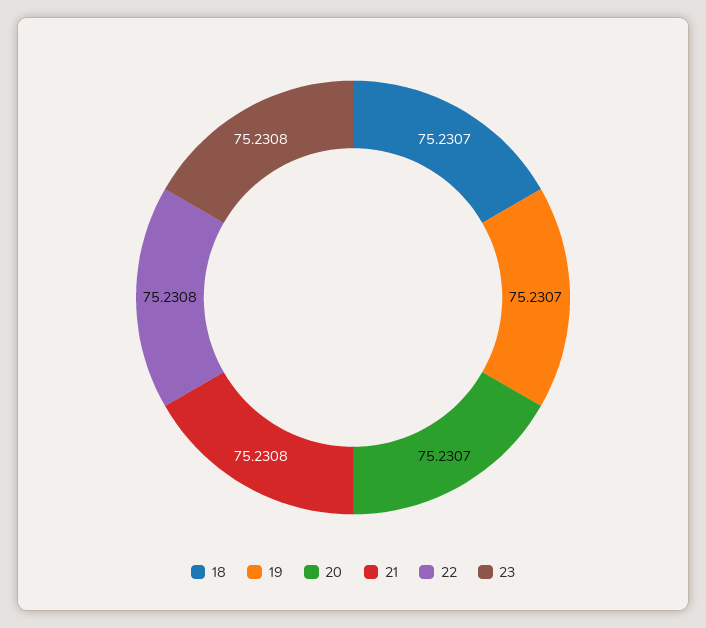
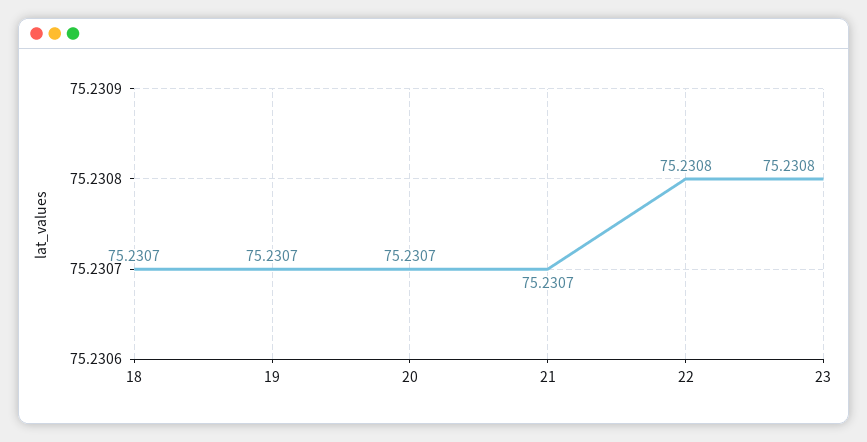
21: 75.2308 -> 75.2307

